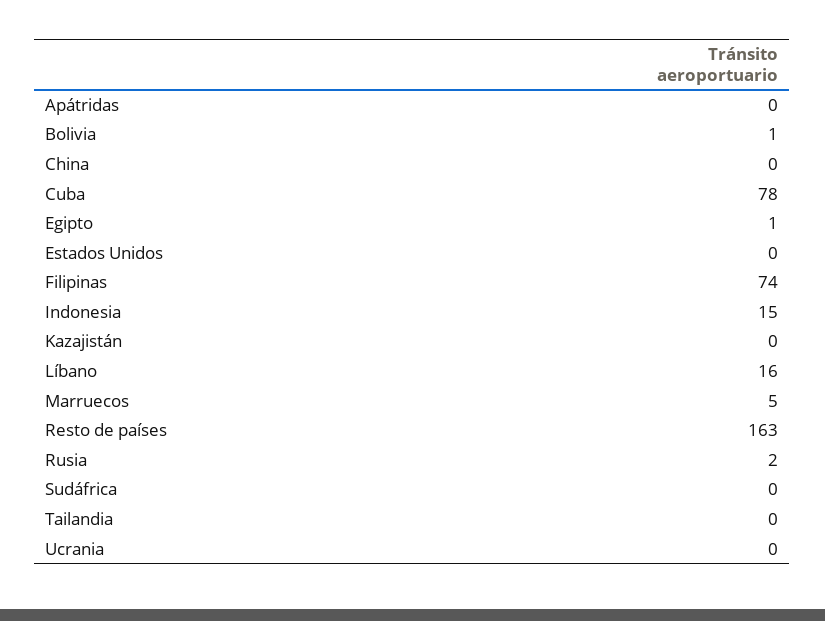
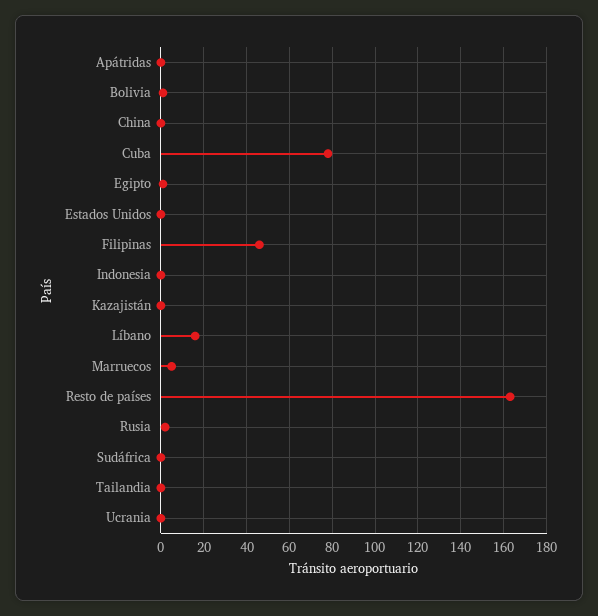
Filipinas: 74 -> 45
Indonesia: 15 -> 0

